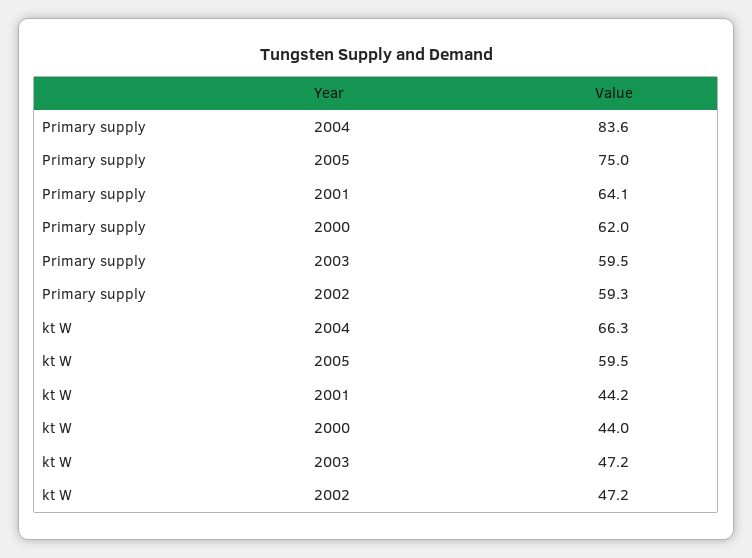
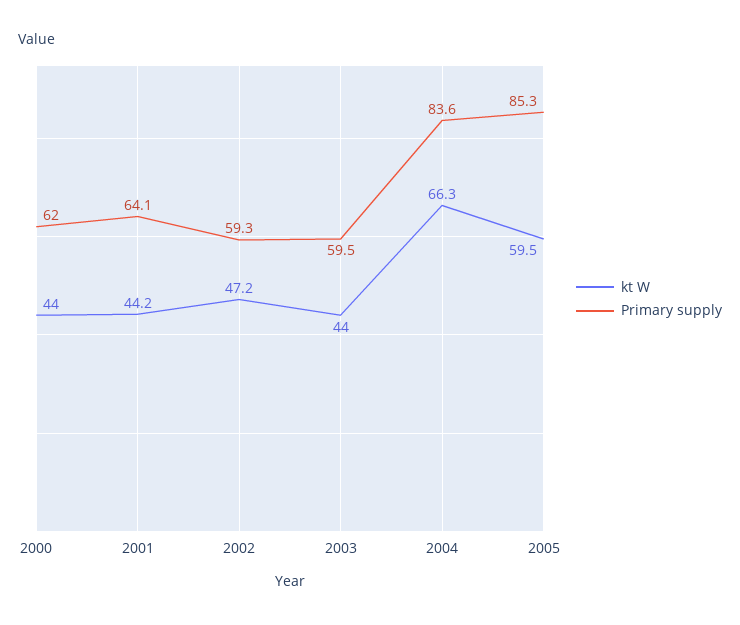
Primary supply, 2005: 75 -> 85.3
kt W, 2003: 47.2 -> 44

